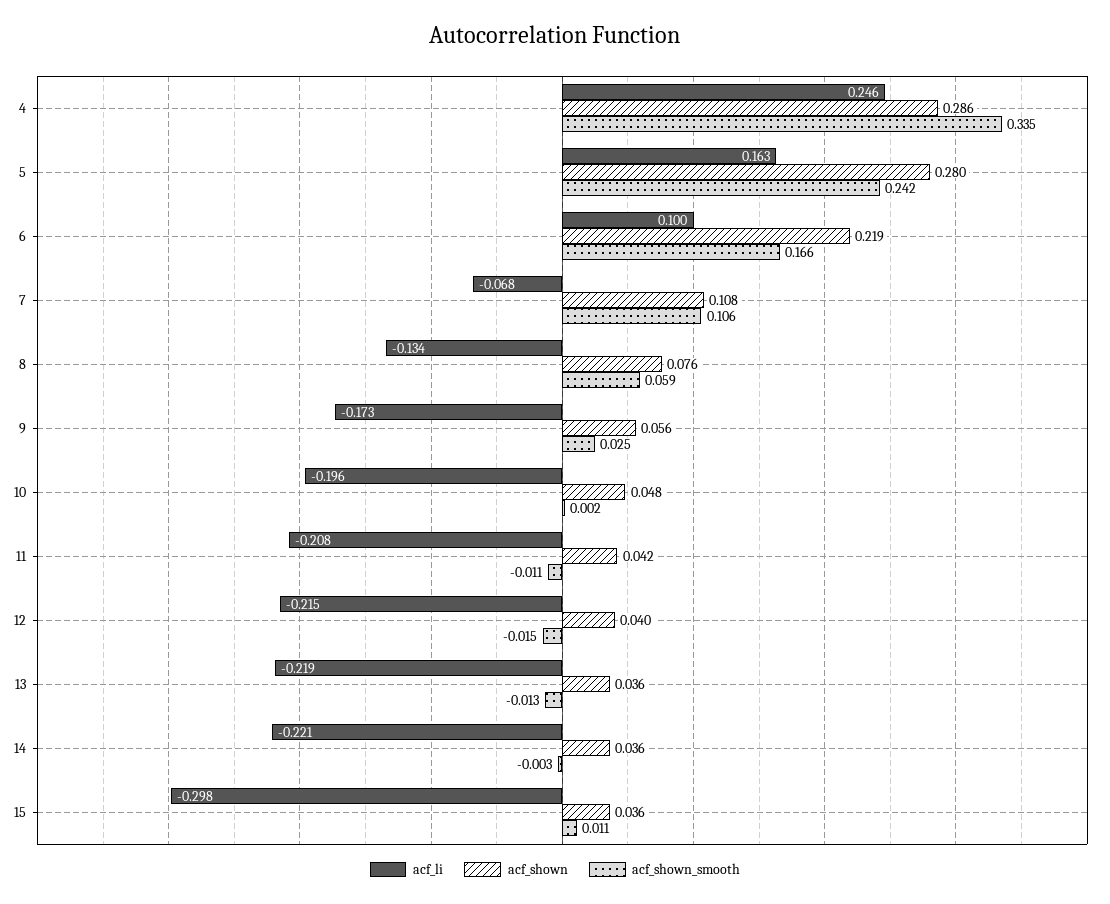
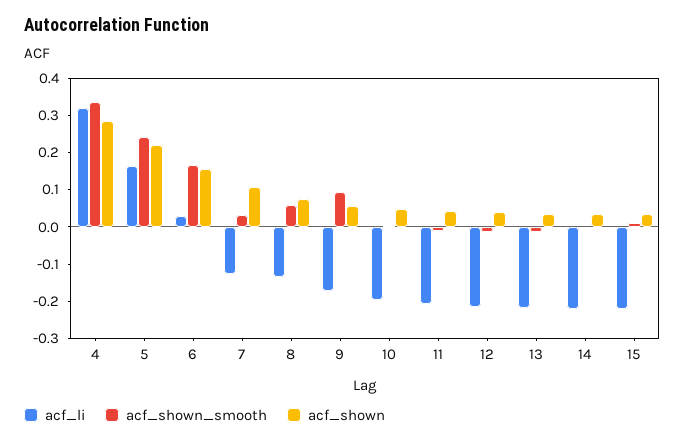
acf_li, 4: 0.246 -> 0.325
acf_shown, 5: 0.28 -> 0.225
acf_li, 6: 0.1 -> 0.025
acf_shown, 6: 0.219 -> 0.15
acf_li, 7: -0.068 -> -0.125
acf_shown_smooth, 7: 0.106 -> 0.025
acf_shown_smooth, 9: 0.025 -> 0.1
acf_li, 15: -0.298 -> -0.225

